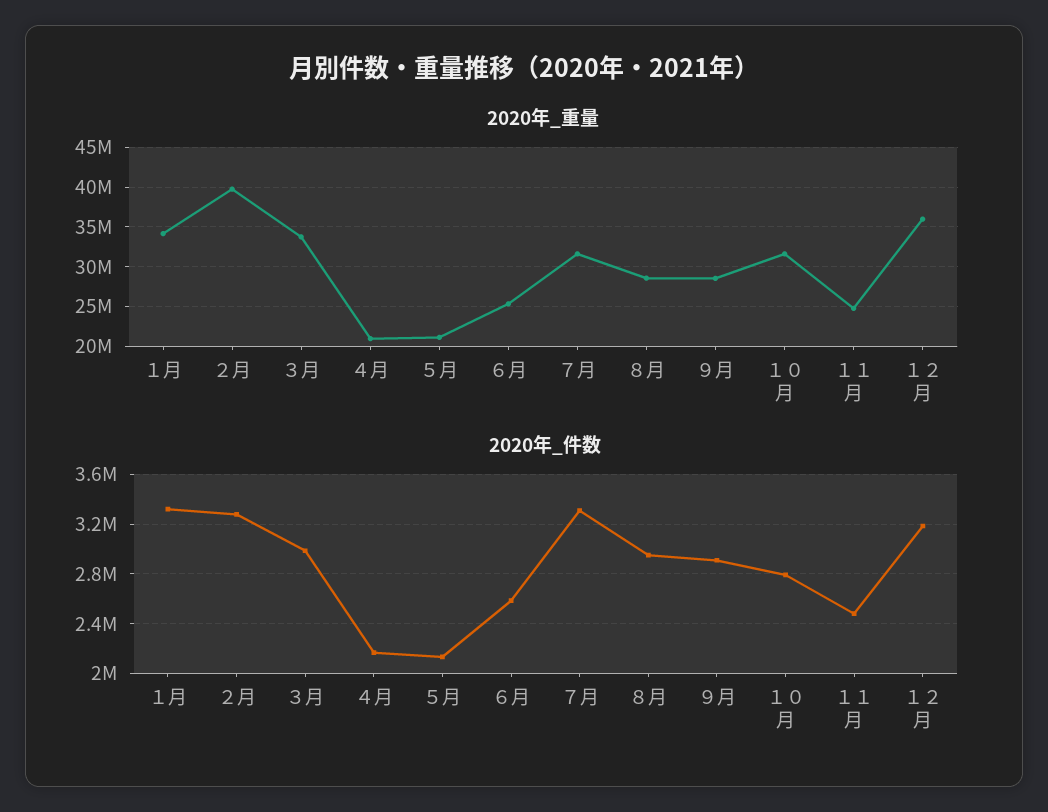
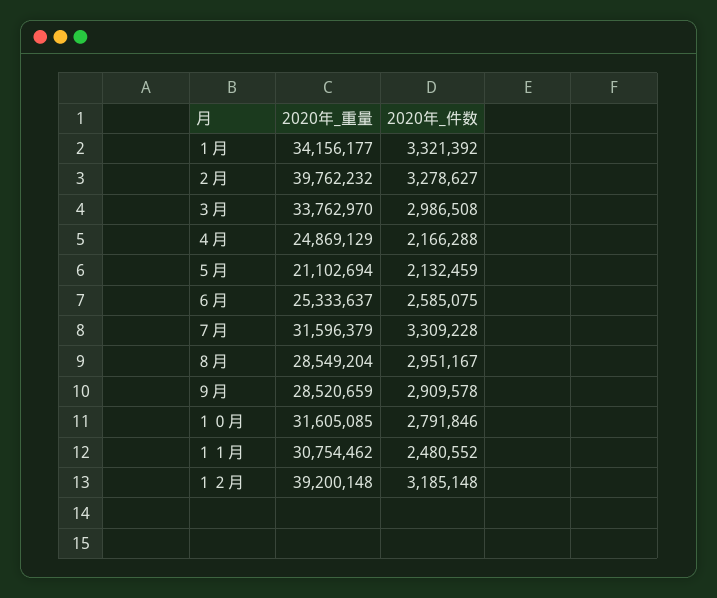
2020年_重量, ４月: 21000000 -> 24869129
2020年_重量, １１月: 25000000 -> 30754462
2020年_重量, １２月: 36000000 -> 39200148

